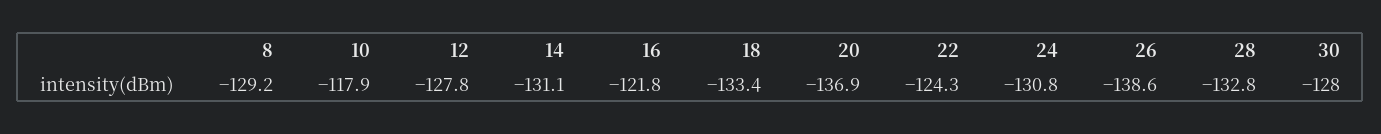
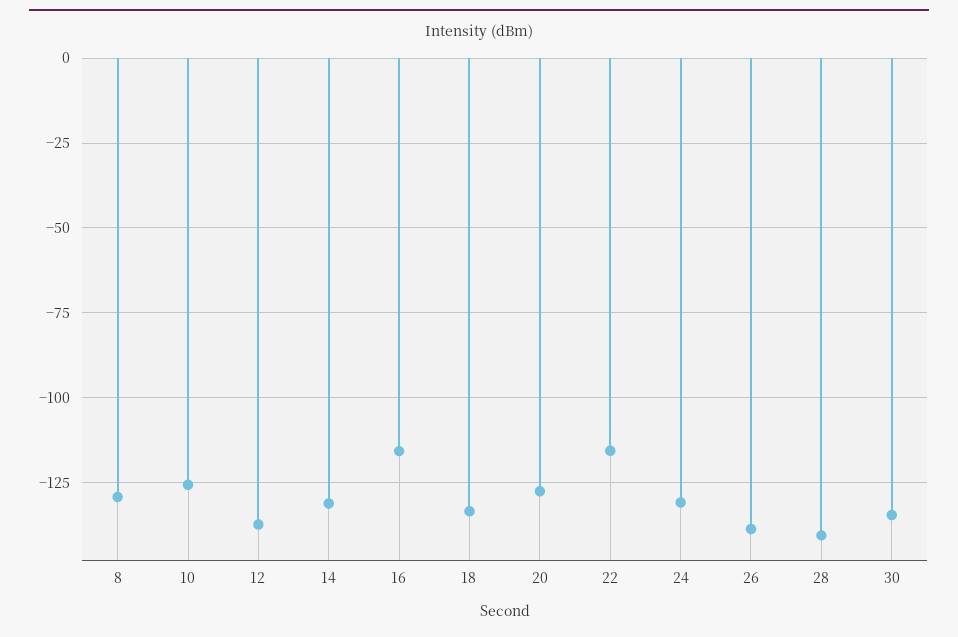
10: -117.9 -> -125
12: -127.8 -> -137.5
16: -121.8 -> -115
20: -136.9 -> -127.5
22: -124.3 -> -115
28: -132.8 -> -140
30: -128 -> -135

